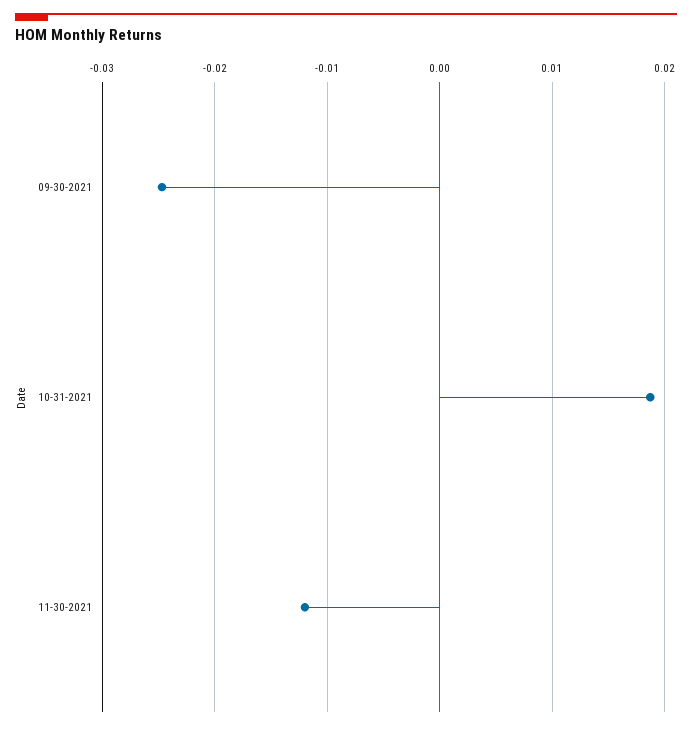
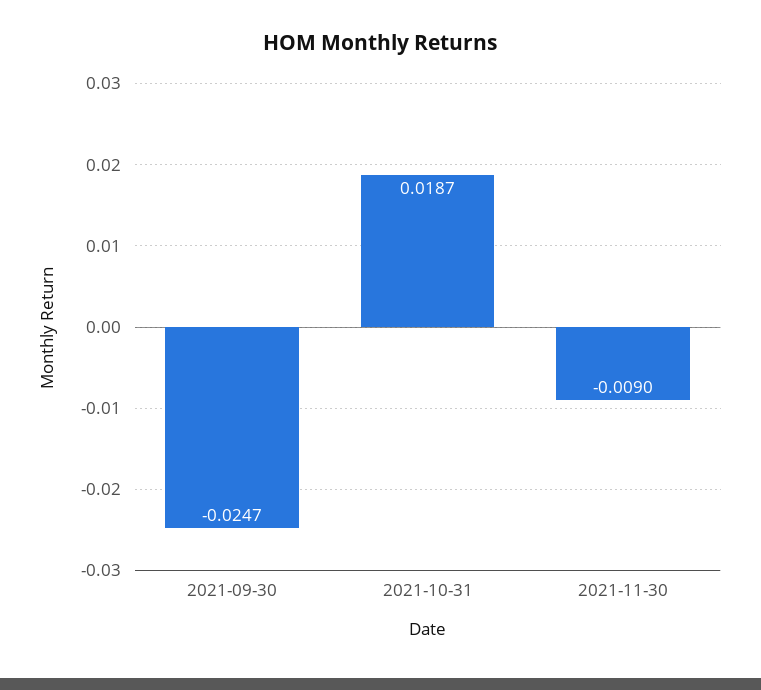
11-30-2021: -0.012 -> -0.009

